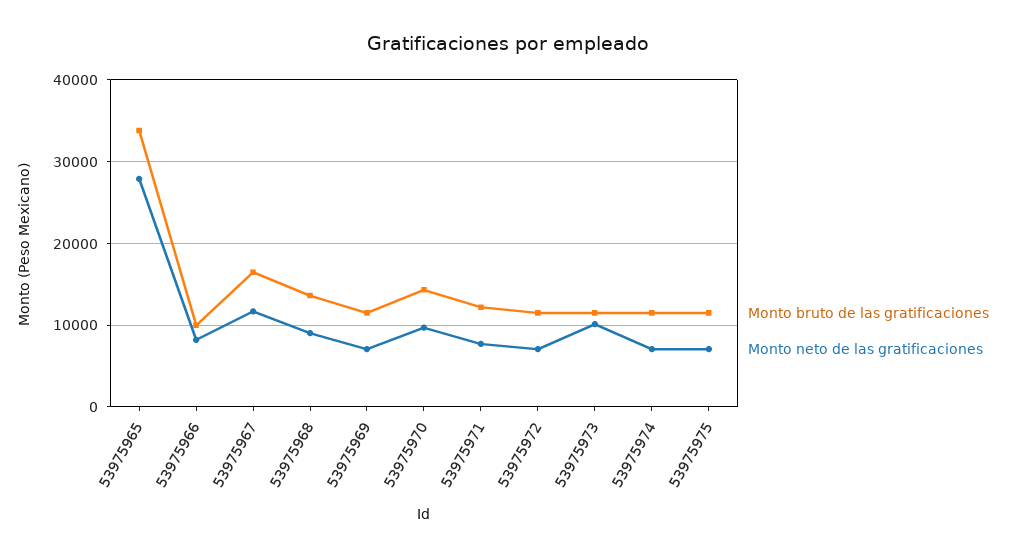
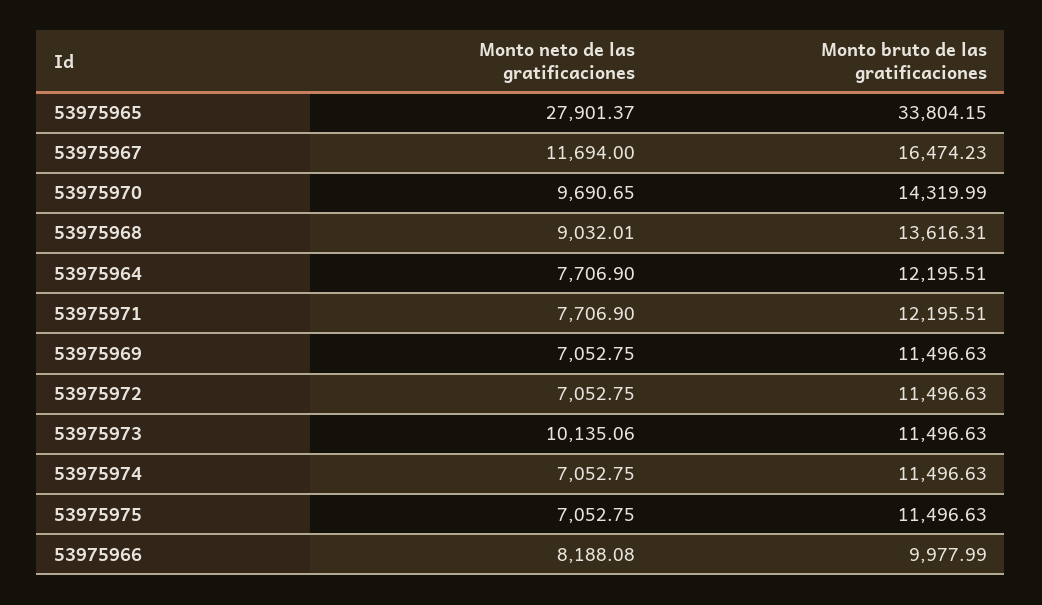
Monto neto de las gratificaciones, 53975964: none -> 7706.9
Monto bruto de las gratificaciones, 53975964: none -> 12195.51

